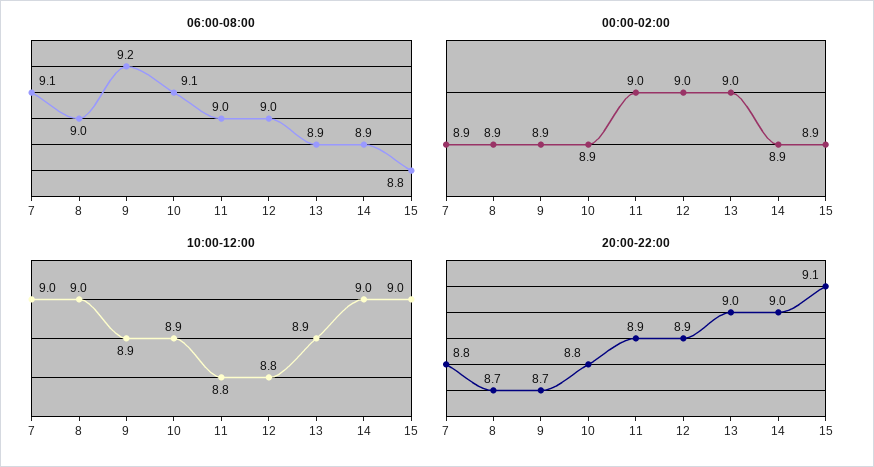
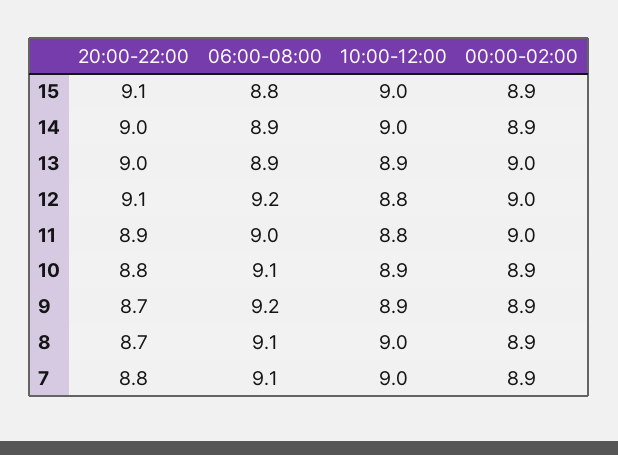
06:00-08:00, 8: 9 -> 9.1
06:00-08:00, 12: 9 -> 9.2
20:00-22:00, 12: 8.9 -> 9.1

